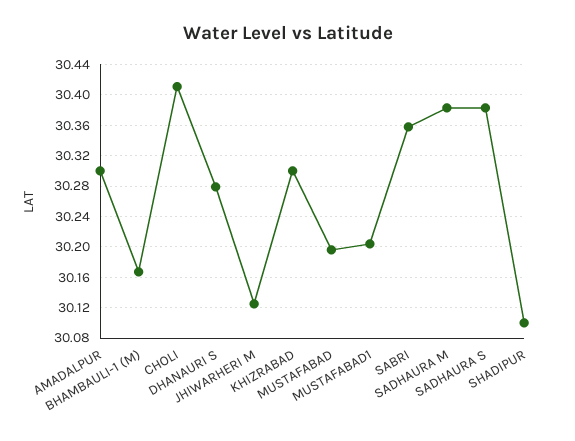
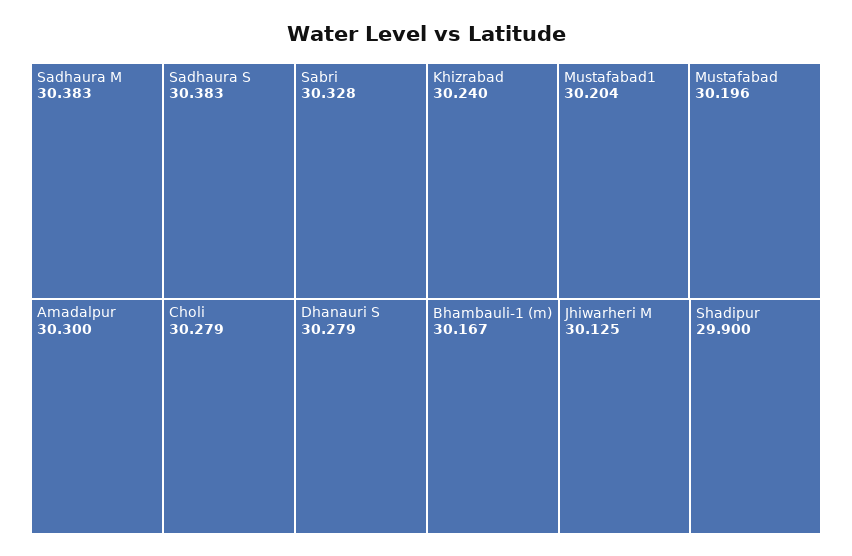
CHOLI: 30.41 -> 30.279
KHIZRABAD: 30.3 -> 30.24
SABRI: 30.36 -> 30.328
SHADIPUR: 30.1 -> 29.9

